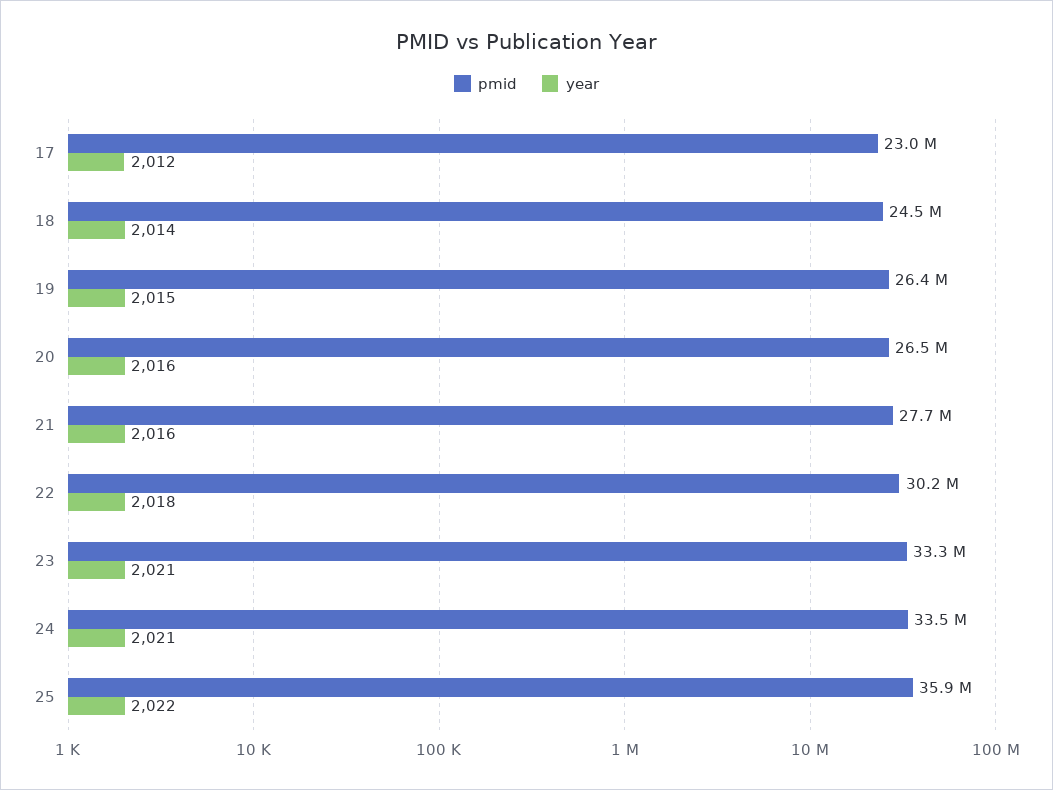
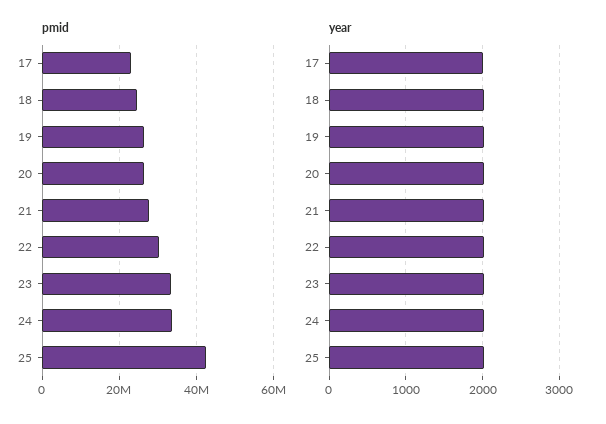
pmid, 25: 35900000 -> 42000000

